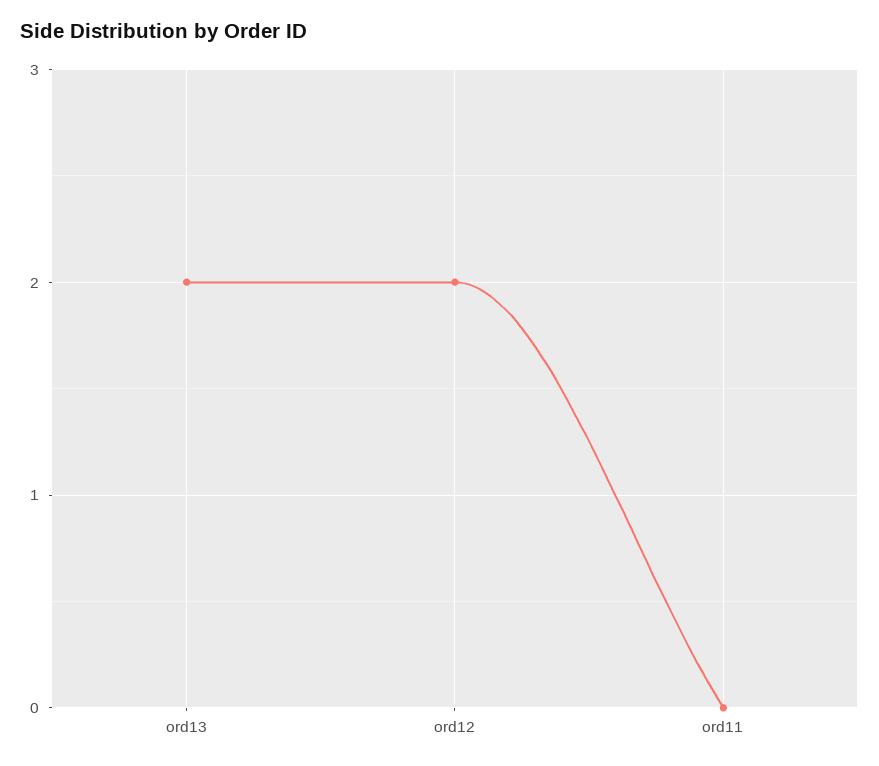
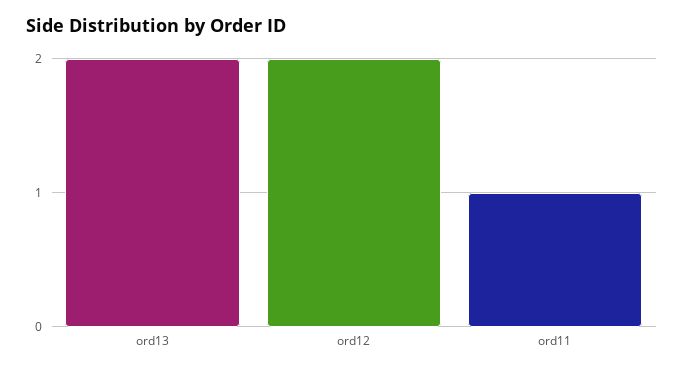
ord11: 0 -> 1

